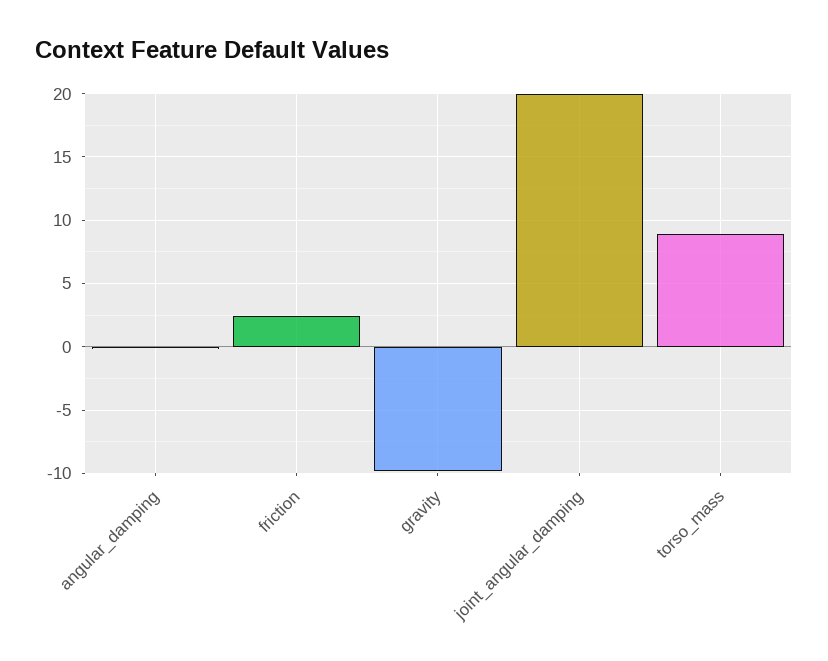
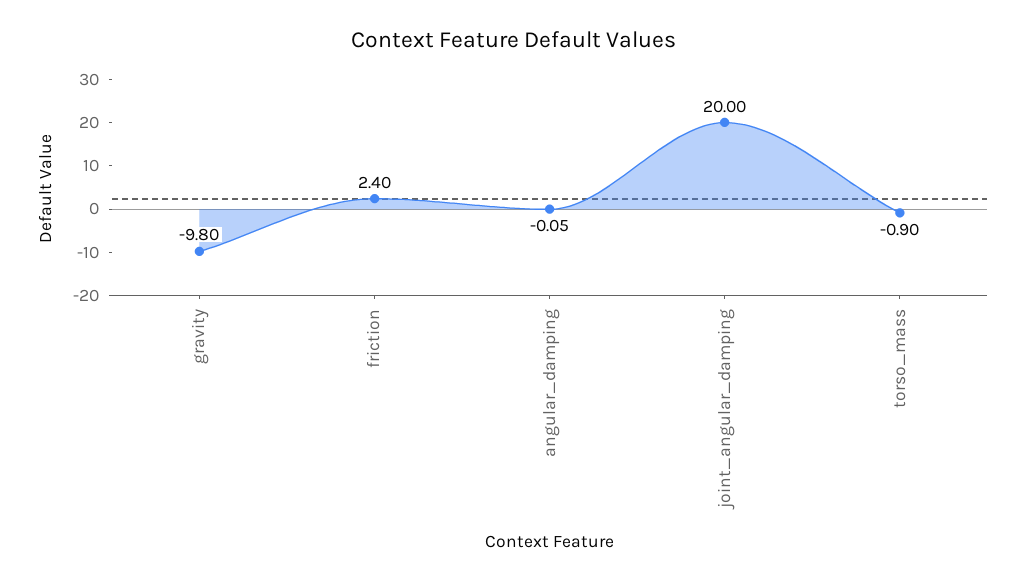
torso_mass: 9 -> -0.9

